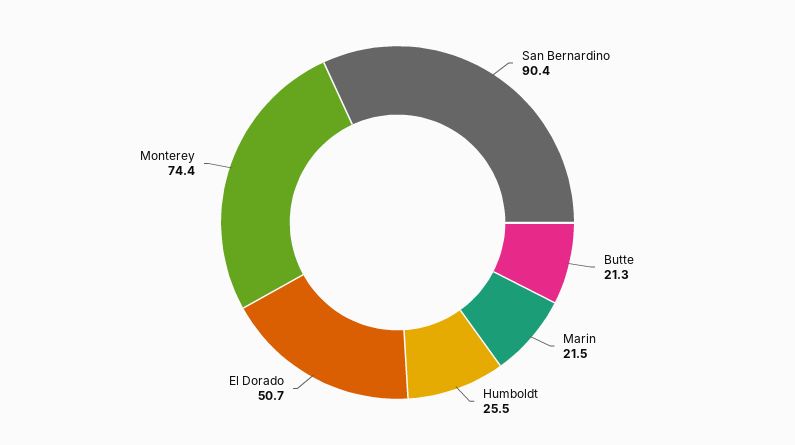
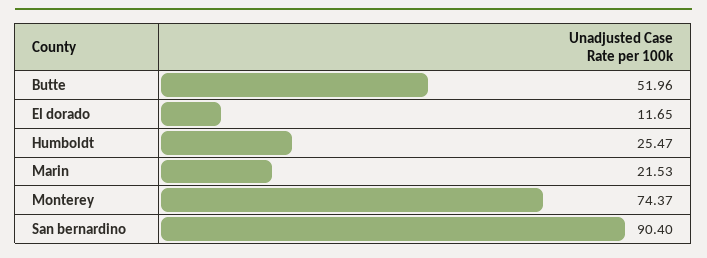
Butte: 21.3 -> 51.96
El Dorado: 50.7 -> 11.65

